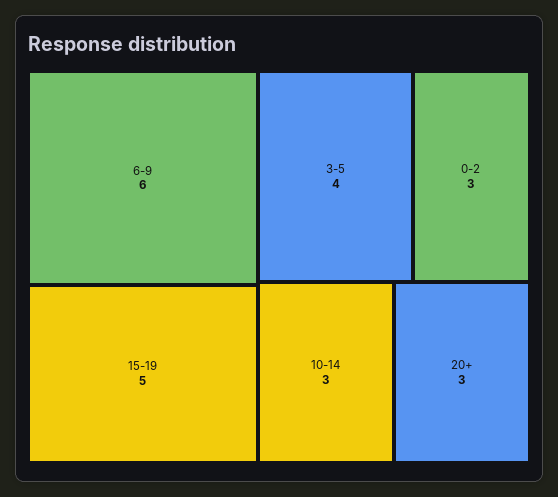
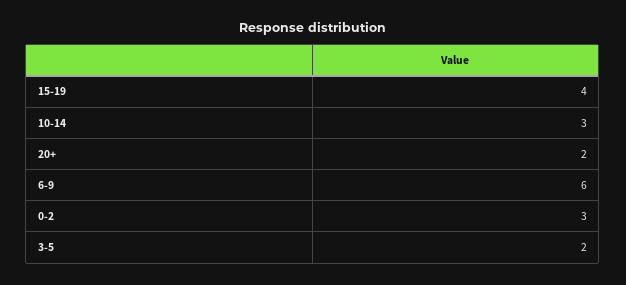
15-19: 5 -> 4
3-5: 4 -> 2
20+: 3 -> 2

